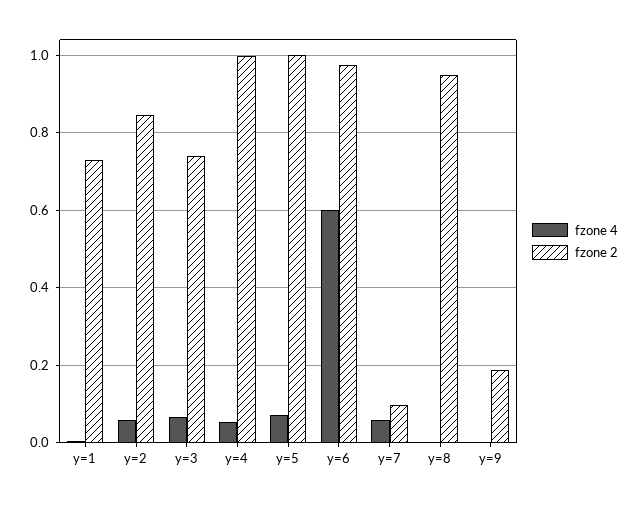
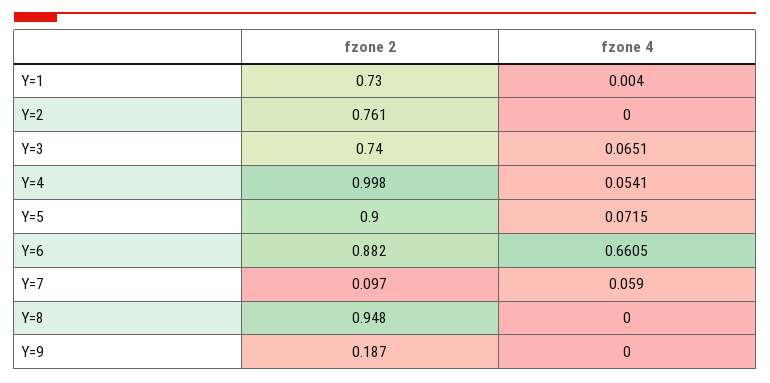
fzone 4, y=2: 0.06 -> 0
fzone 2, y=2: 0.84 -> 0.761
fzone 2, y=5: 1 -> 0.9
fzone 4, y=6: 0.6 -> 0.6605
fzone 2, y=6: 0.98 -> 0.882

